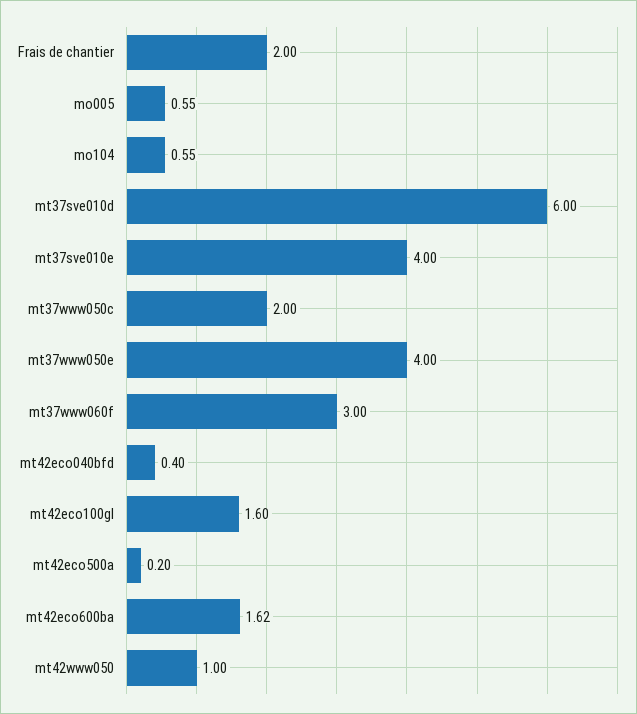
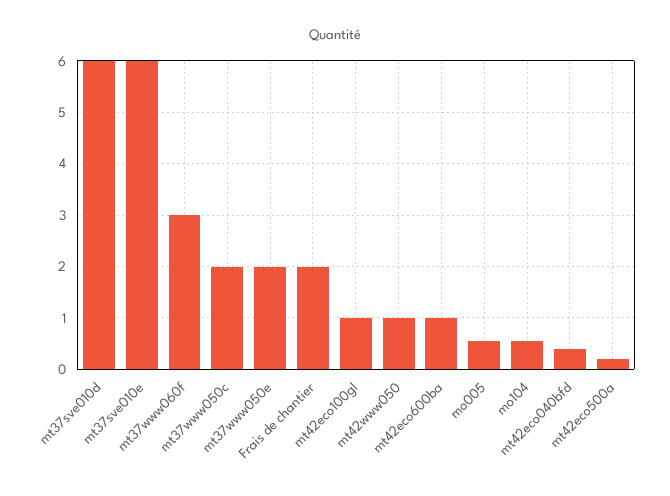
mt37sve010e: 4 -> 6
mt37www050e: 4 -> 2
mt42eco100gl: 1.6 -> 1
mt42eco600ba: 1.62 -> 1

